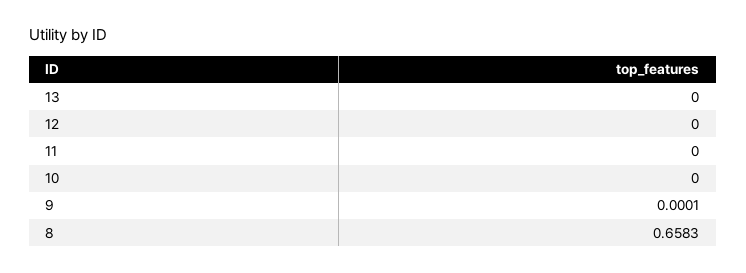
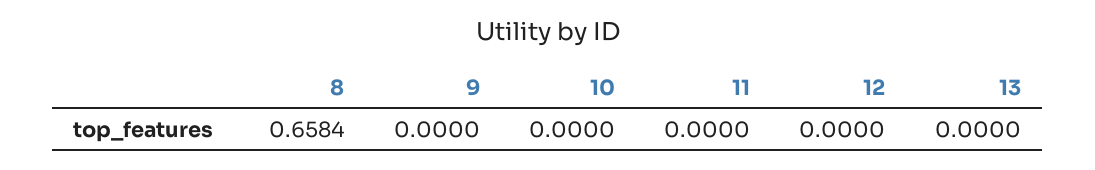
9: 0.0001 -> 0
8: 0.6583 -> 0.6584

